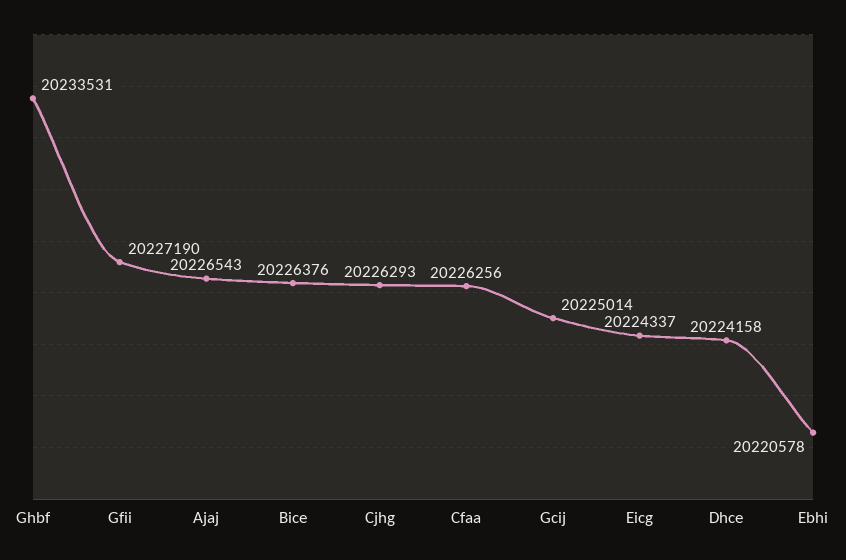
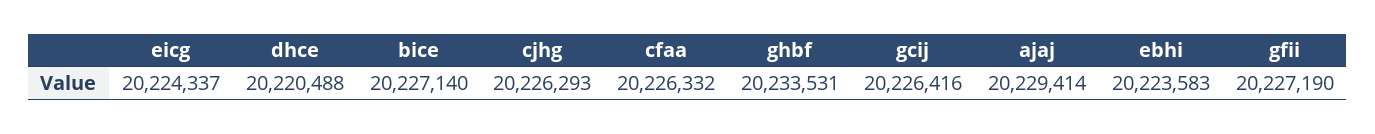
Ajaj: 20226543 -> 20229414
Bice: 20226376 -> 20227140
Cfaa: 20226256 -> 20226332
Gcij: 20225014 -> 20226416
Dhce: 20224158 -> 20220488
Ebhi: 20220578 -> 20223583

